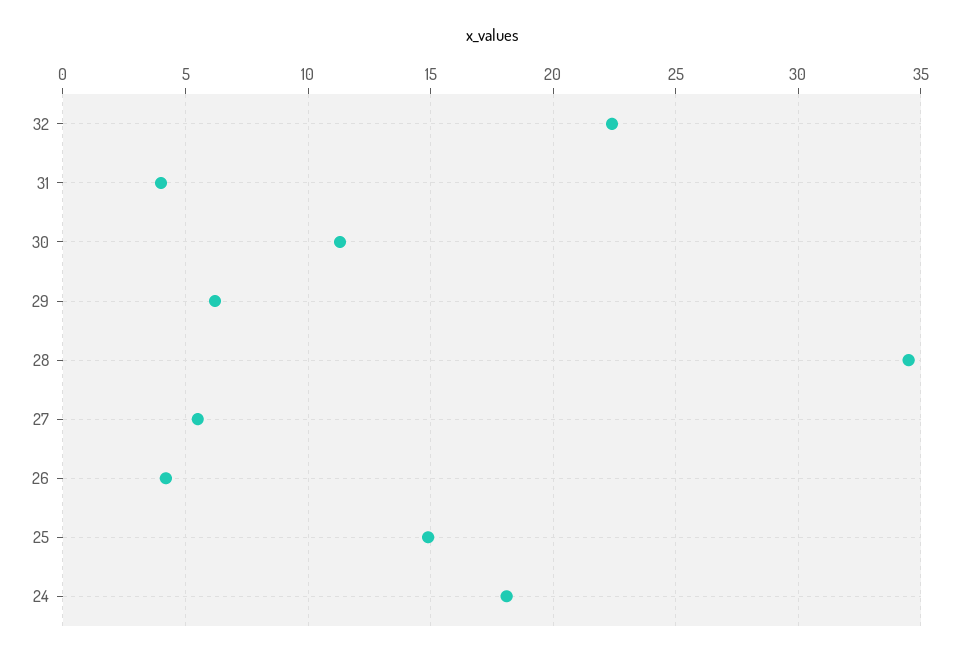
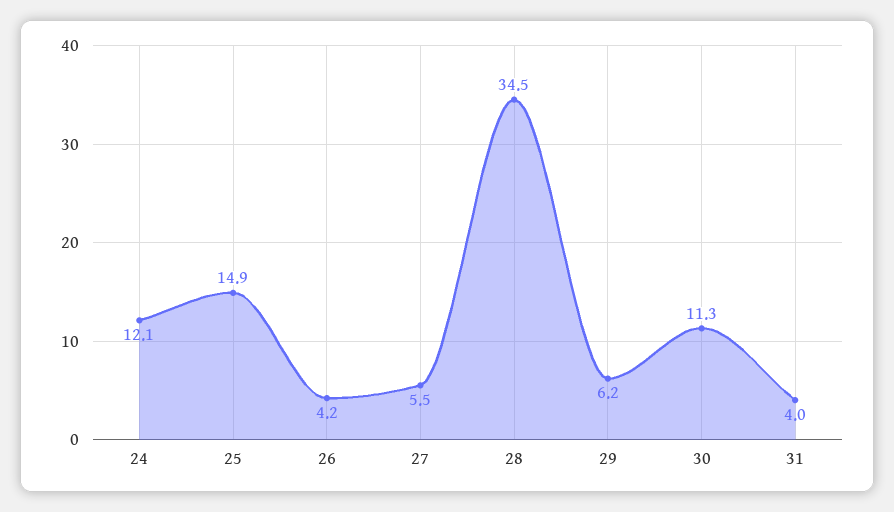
32: 22.5 -> none
24: 18 -> 12.1

